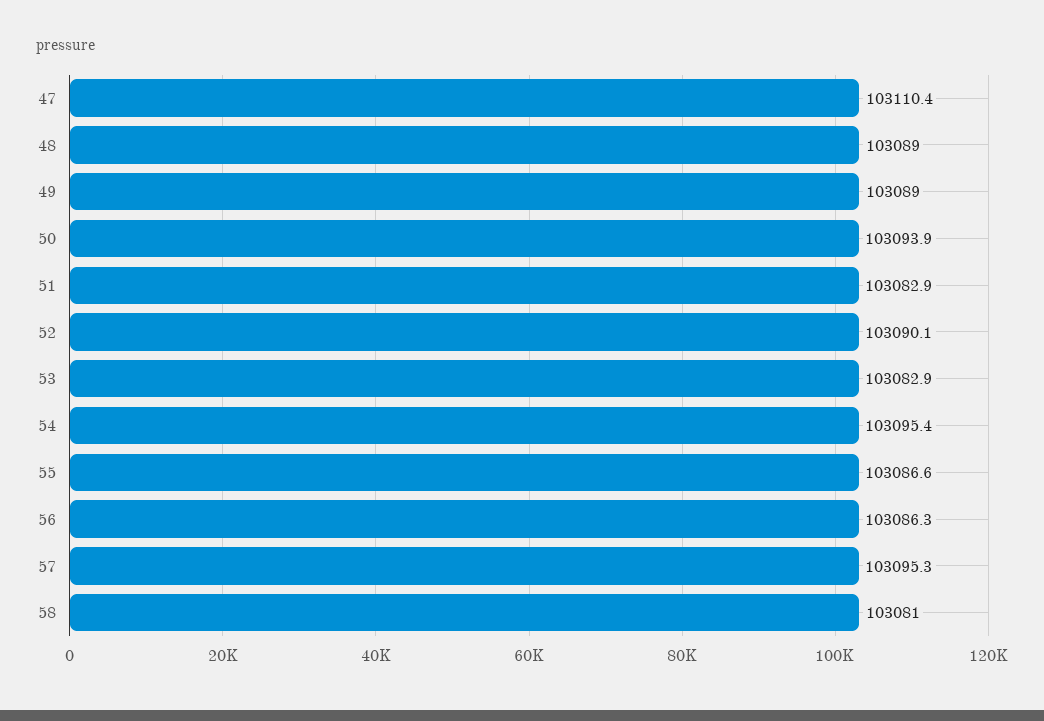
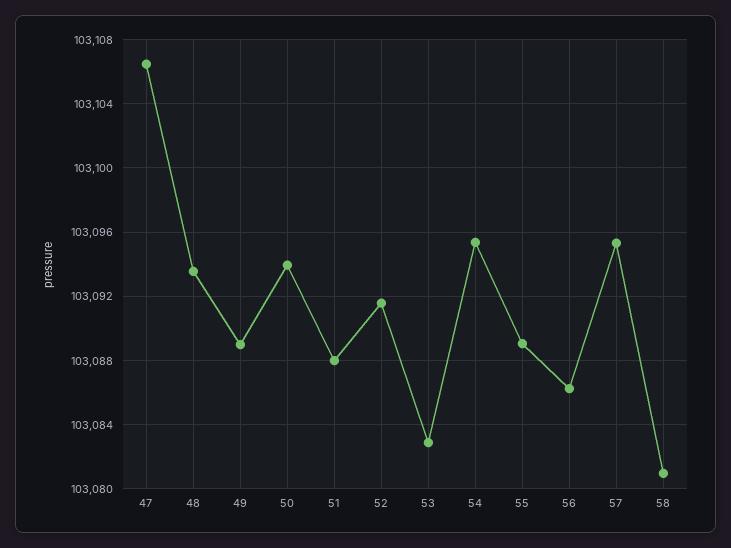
47: 103110.4 -> 103106.5
48: 103089 -> 103093.5
51: 103082.9 -> 103088
52: 103090.1 -> 103091.5
55: 103086.6 -> 103089

